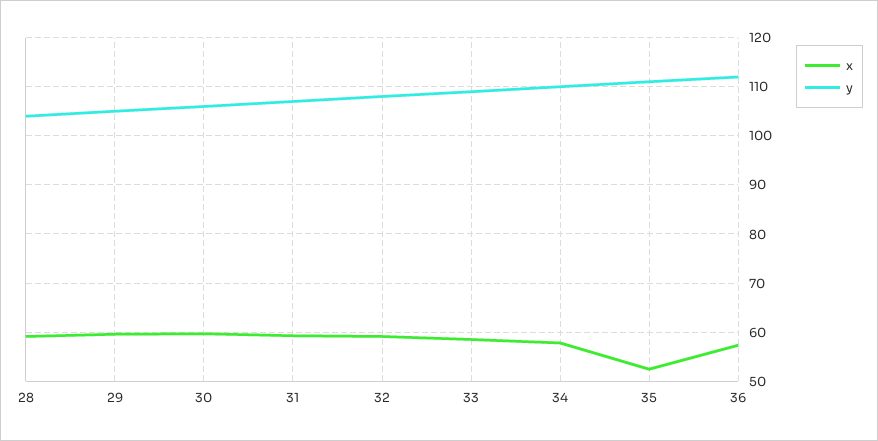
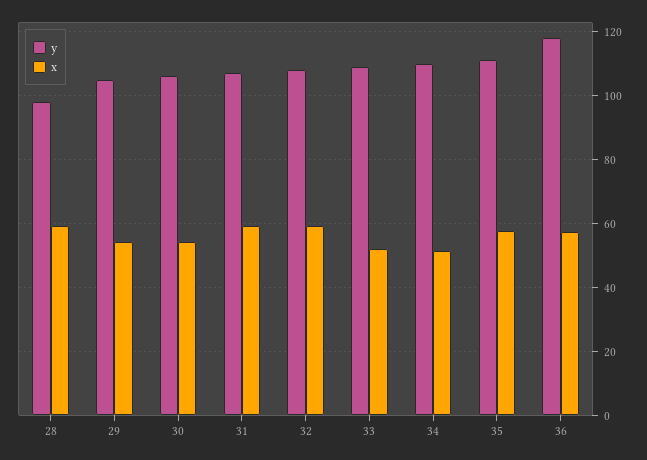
y, 28: 104 -> 98
x, 29: 60 -> 54
x, 30: 60 -> 54
x, 33: 58 -> 52
x, 34: 58 -> 52
x, 35: 52 -> 58
y, 36: 112 -> 118

